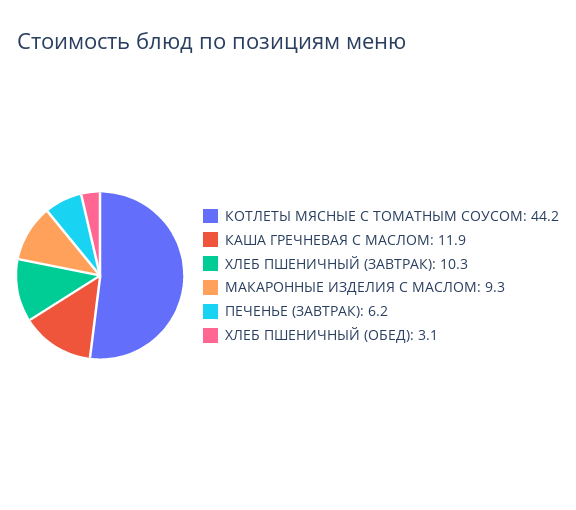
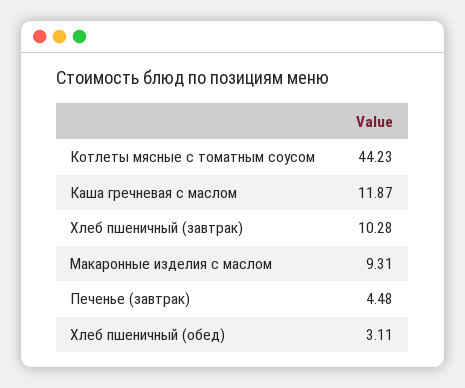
ПЕЧЕНЬЕ (ЗАВТРАК): 6.2 -> 4.48

